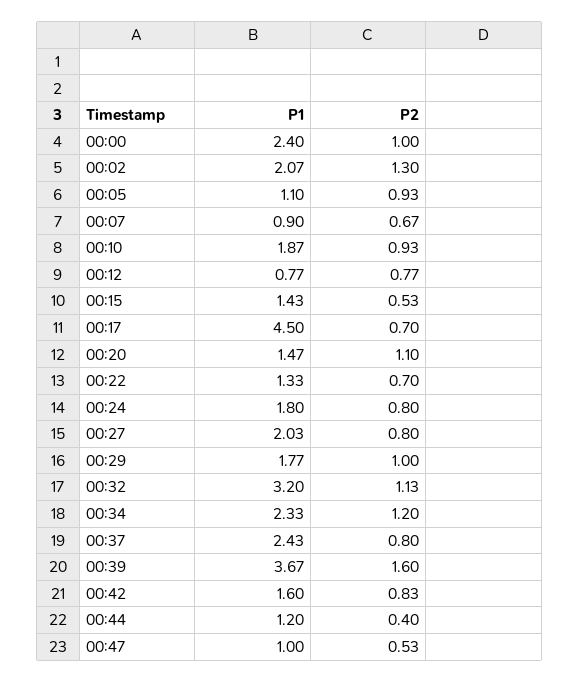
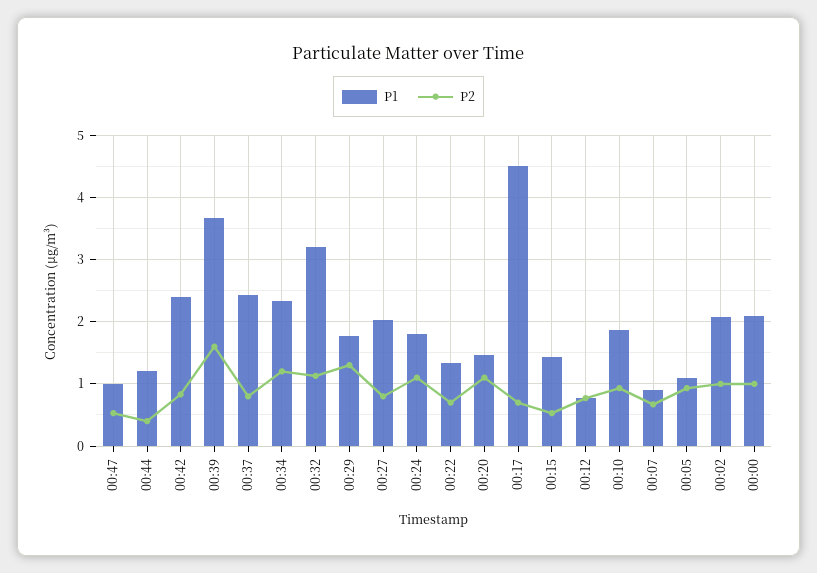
P1, 00:00: 2.4 -> 2.1
P2, 00:02: 1.3 -> 1
P2, 00:24: 0.8 -> 1.1
P2, 00:29: 1 -> 1.3
P1, 00:42: 1.6 -> 2.4

